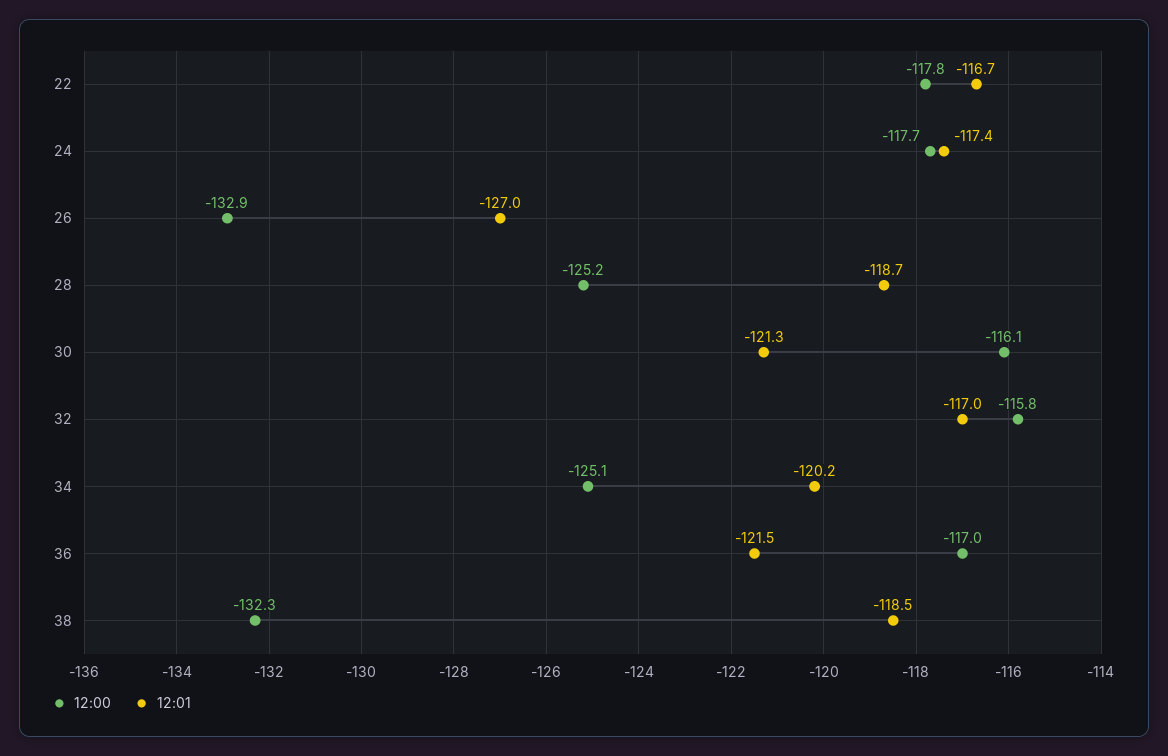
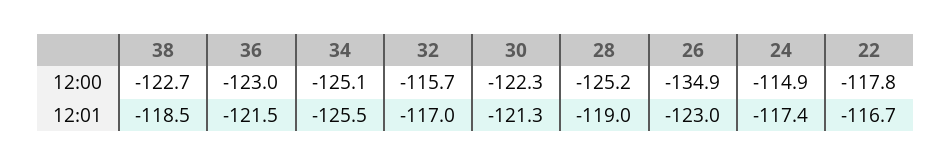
12:00, 24: -117.7 -> -114.9
12:00, 26: -132.9 -> -134.9
12:01, 26: -127 -> -123
12:01, 28: -118.7 -> -119
12:00, 30: -116.1 -> -122.3
12:00, 32: -115.8 -> -115.7
12:01, 34: -120.2 -> -125.5
12:00, 36: -117 -> -123
12:00, 38: -132.3 -> -122.7

